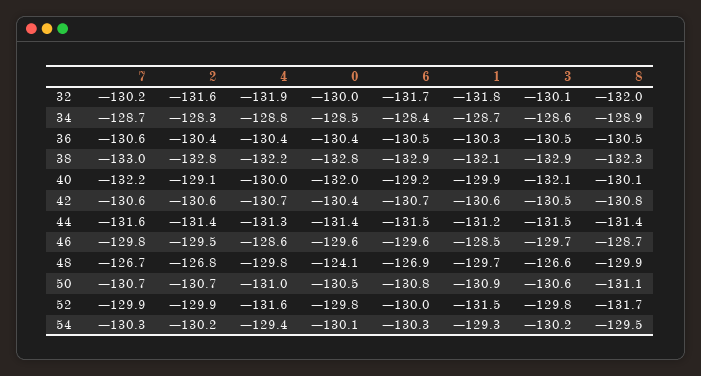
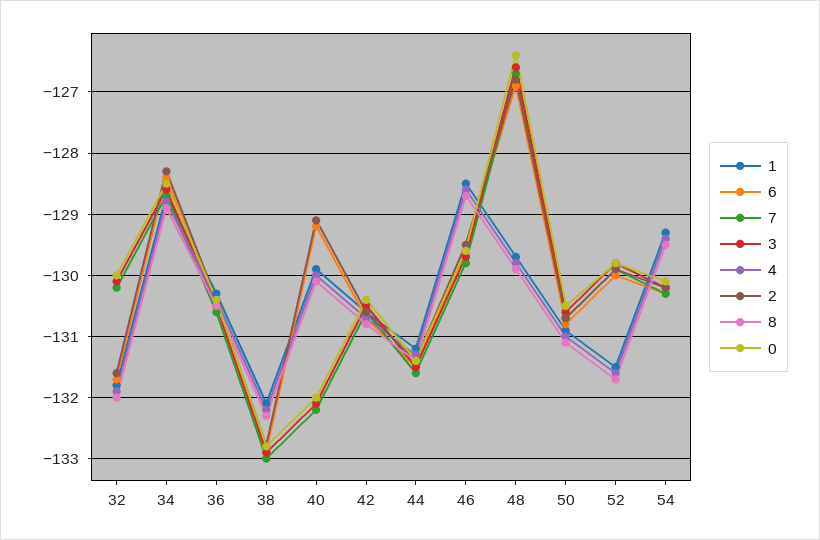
0, 48: -124.1 -> -126.4

